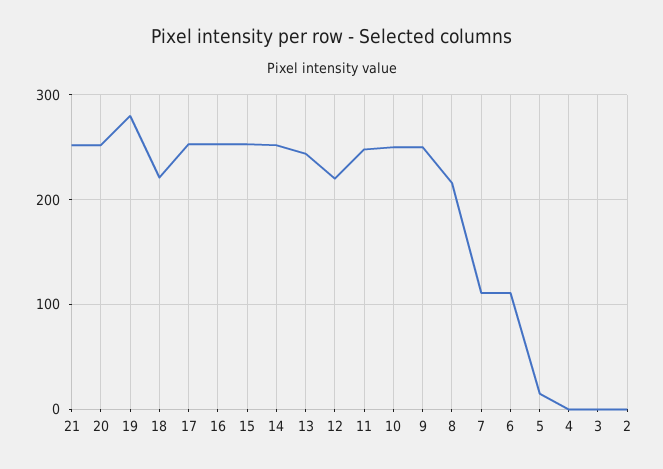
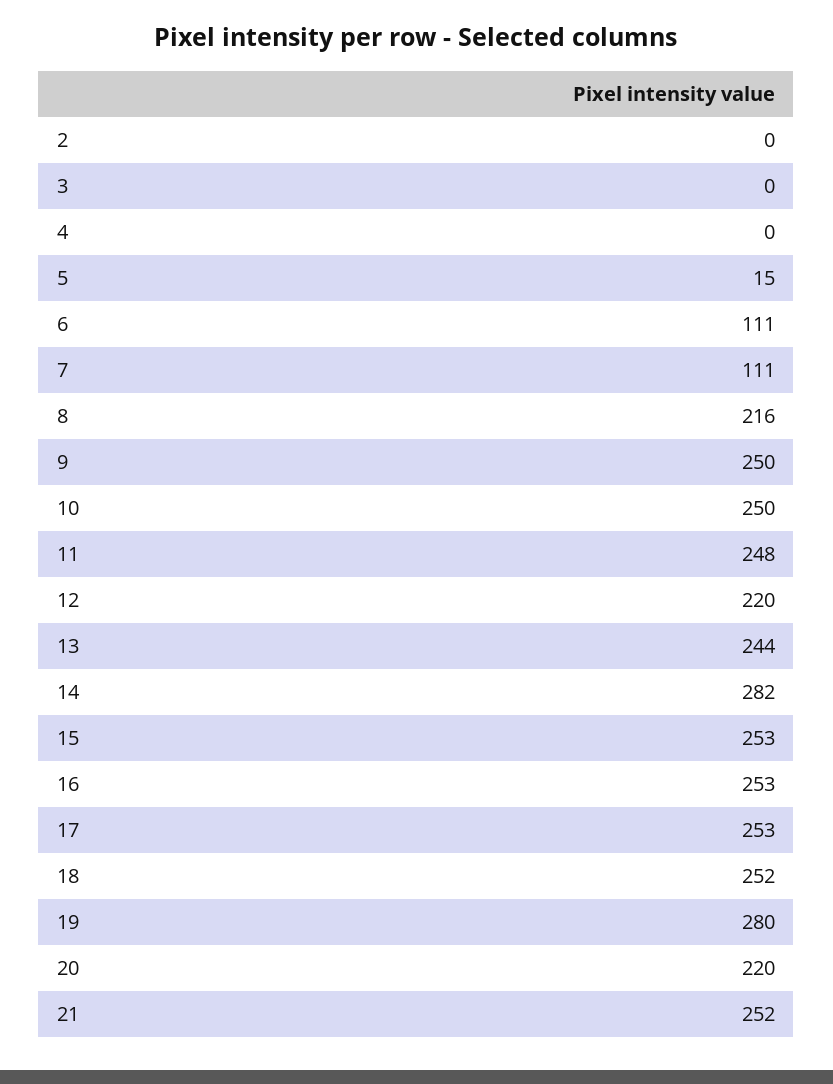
20: 250 -> 220
18: 220 -> 252
14: 250 -> 282

